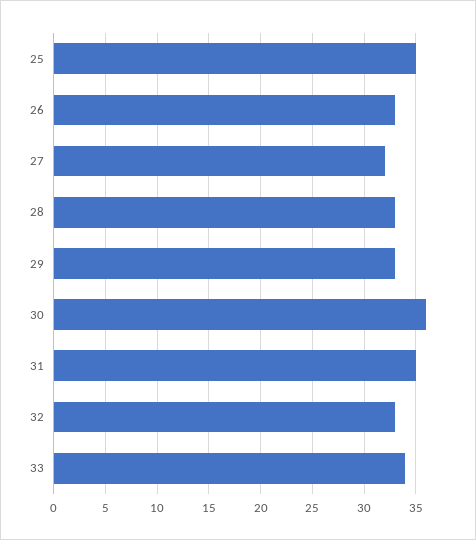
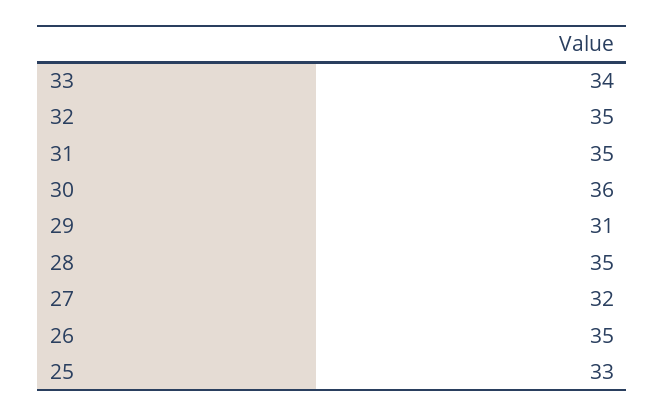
25: 35 -> 33
26: 33 -> 35
28: 33 -> 35
29: 33 -> 31
32: 33 -> 35

